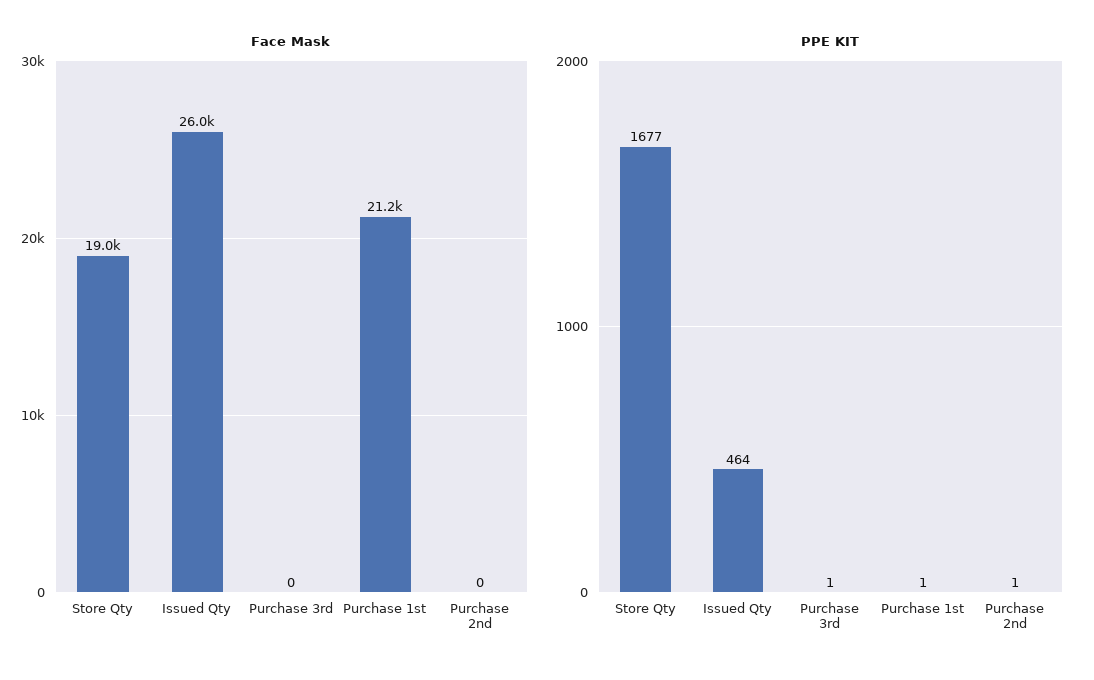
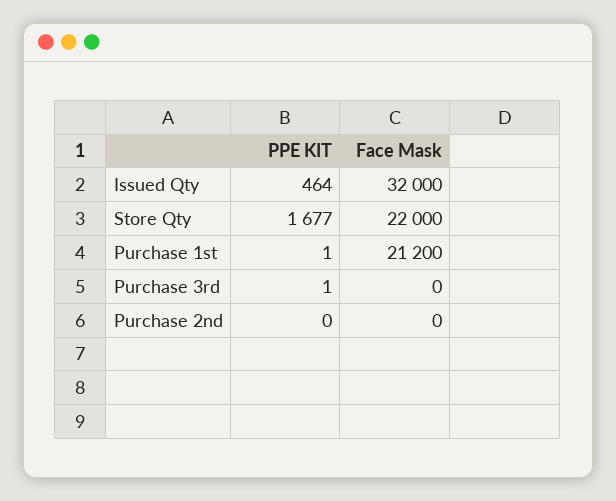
Face Mask, Store Qty: 19000 -> 22000
Face Mask, Issued Qty: 26000 -> 32000
PPE KIT, Purchase 2nd: 1 -> 0

